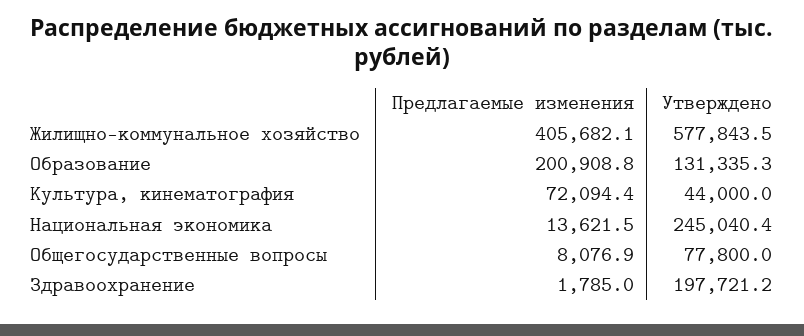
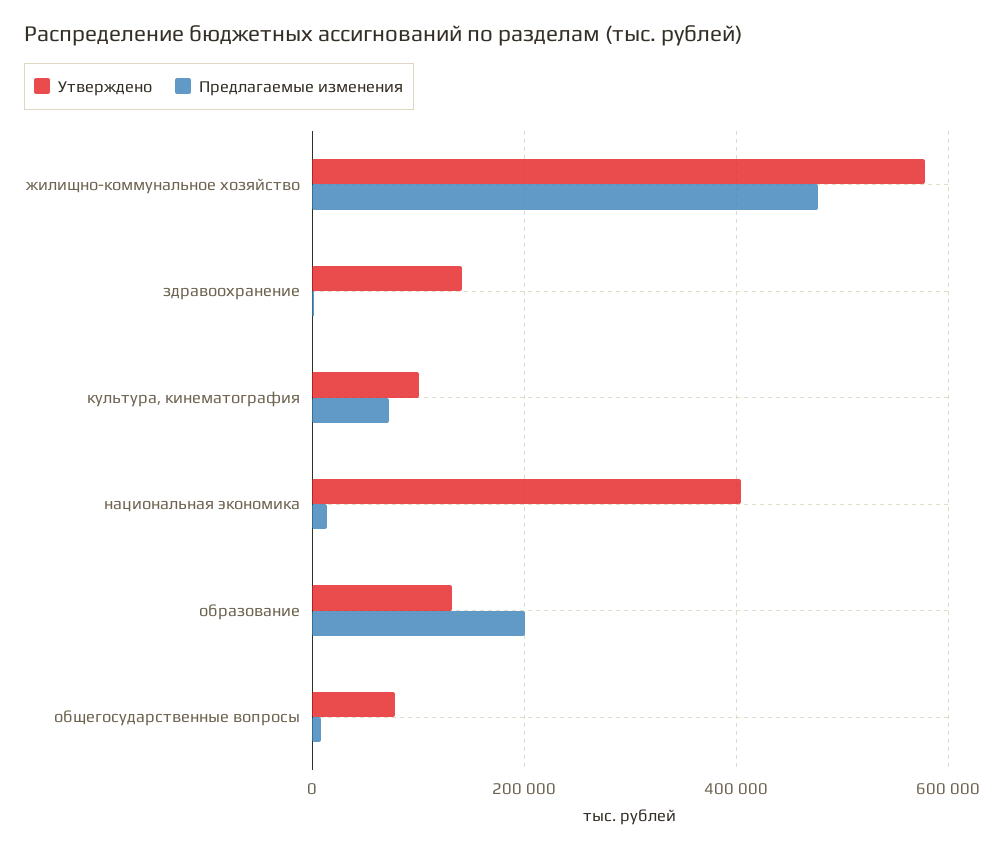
Предлагаемые изменения, Жилищно-коммунальное хозяйство: 405682.1 -> 480000
Утверждено, Культура, кинематография: 44000 -> 100000
Утверждено, Национальная экономика: 245040.4 -> 400000
Утверждено, Здравоохранение: 197721.2 -> 140000

